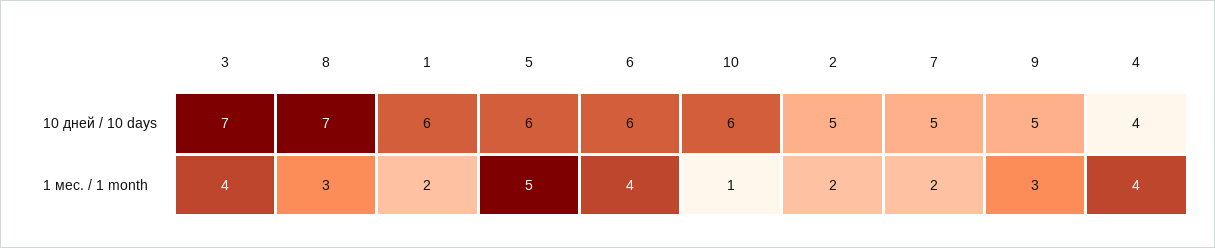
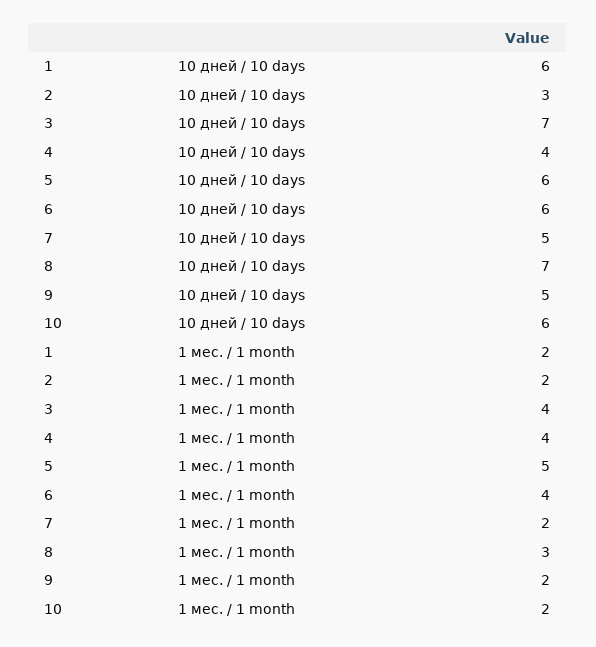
2, 10 дней / 10 days: 5 -> 3
10, 1 мес. / 1 month: 1 -> 2
9, 1 мес. / 1 month: 3 -> 2

